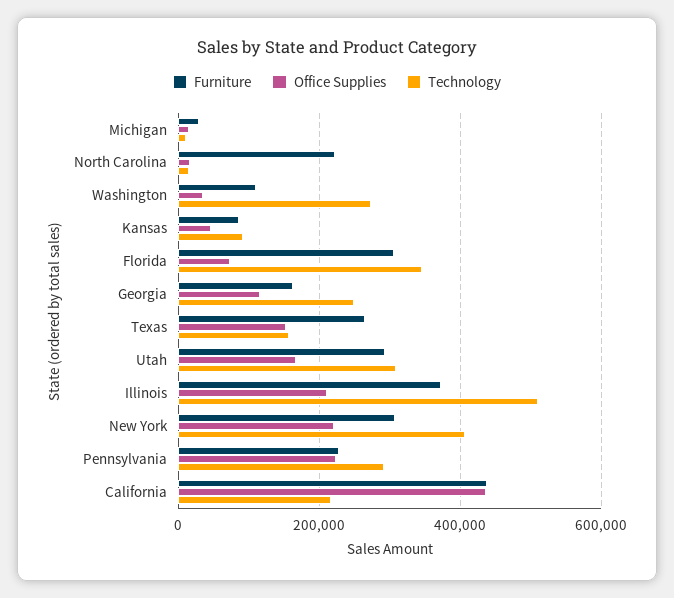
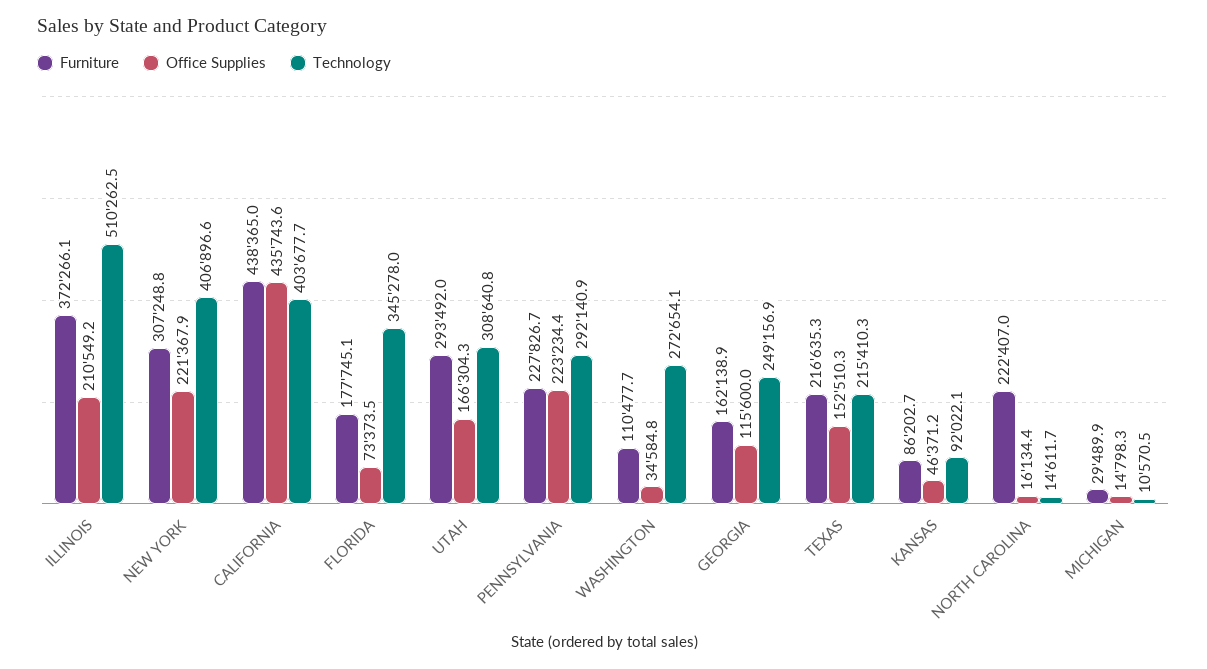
Furniture, Florida: 300000 -> 177745.1
Furniture, Texas: 260000 -> 216635.3
Technology, Texas: 160000 -> 215410.3
Technology, California: 220000 -> 403677.7

